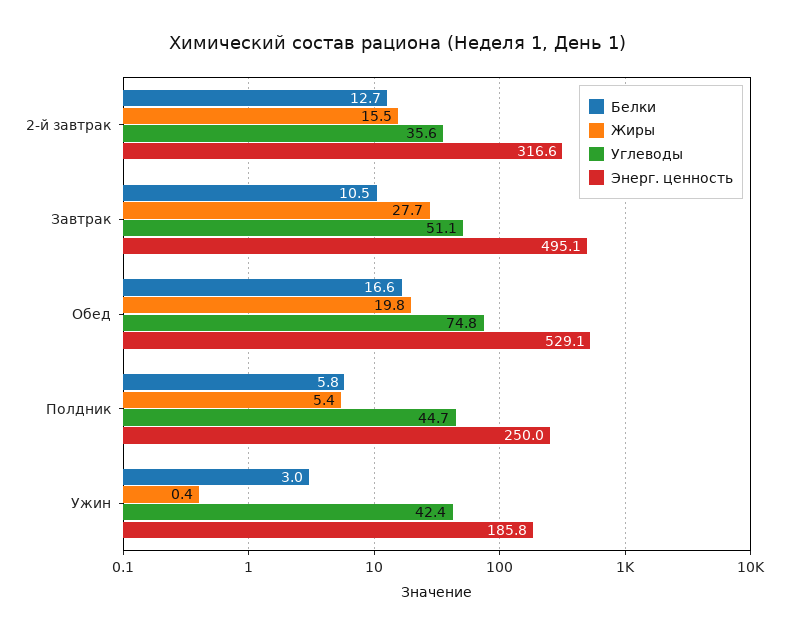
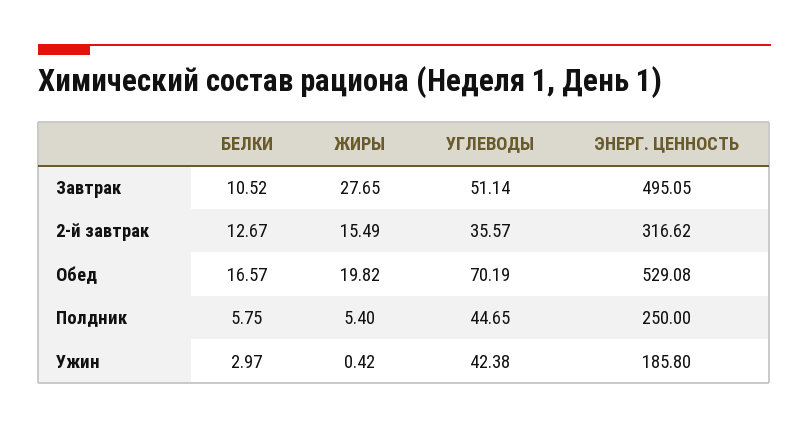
Углеводы, Обед: 74.8 -> 70.19

